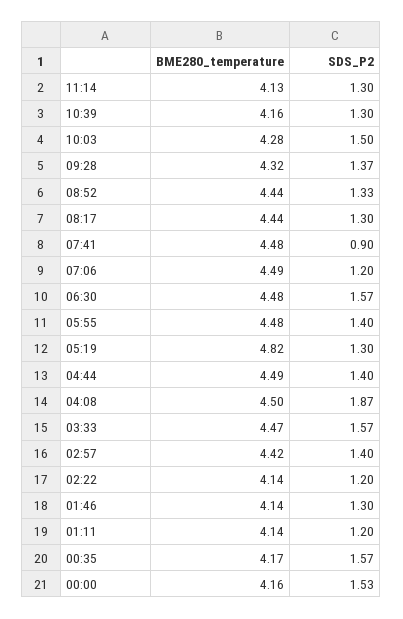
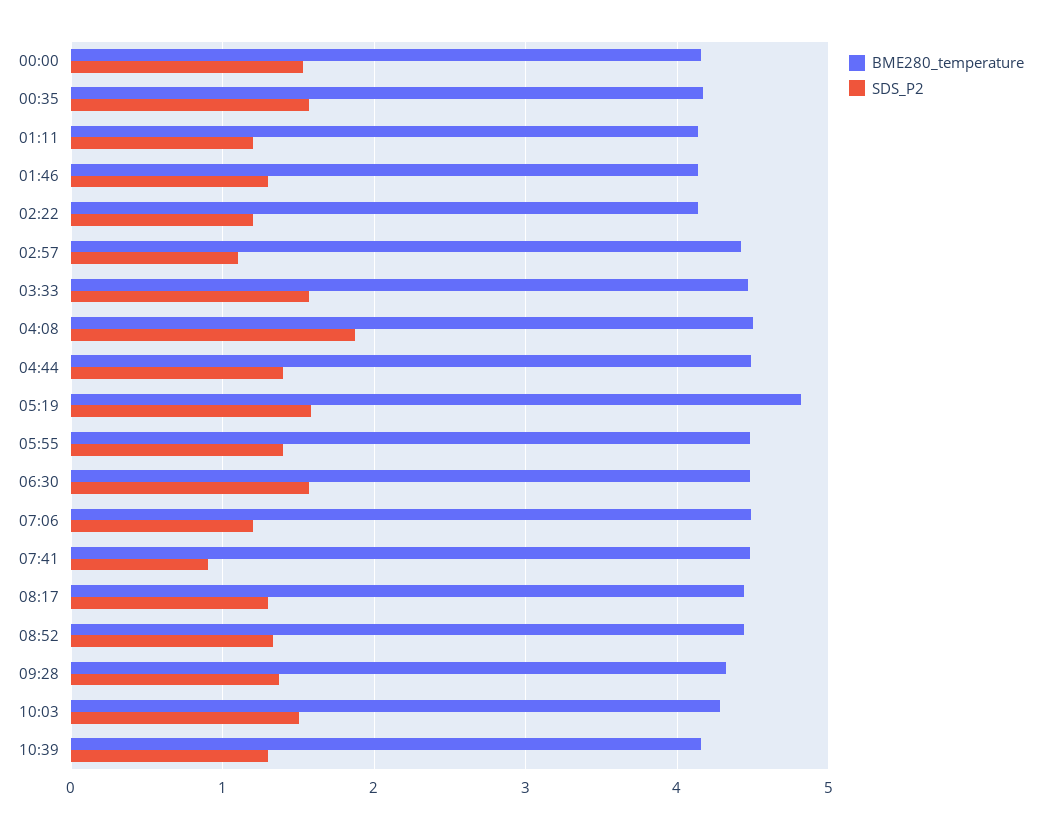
BME280_temperature, 11:14: 4.13 -> none
SDS_P2, 11:14: 1.3 -> none
SDS_P2, 05:19: 1.3 -> 1.6
SDS_P2, 02:57: 1.4 -> 1.1

